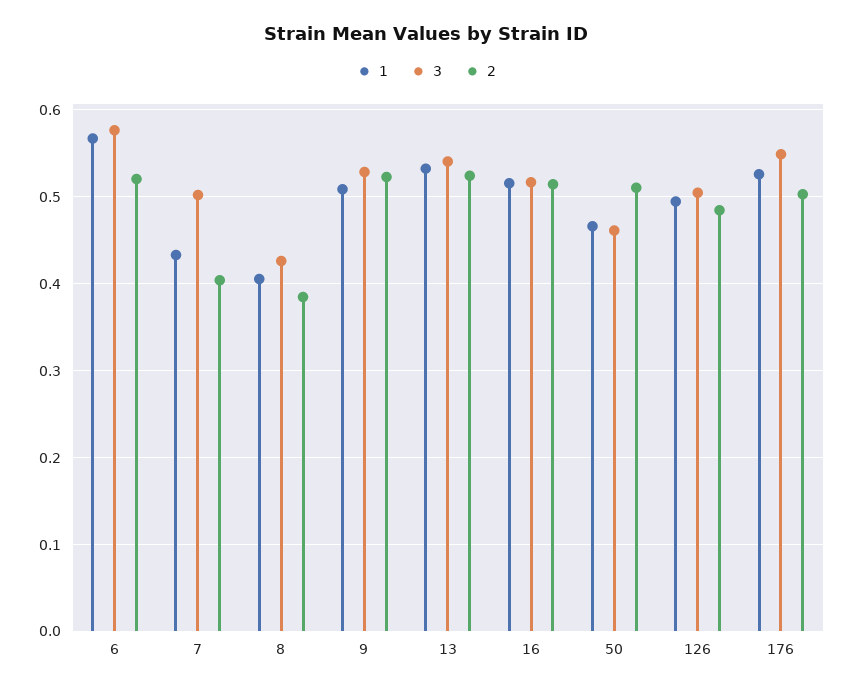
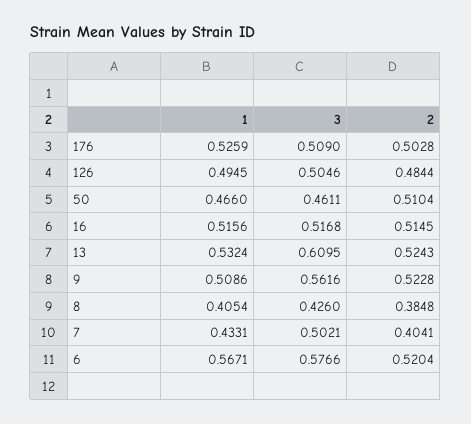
3, 9: 0.53 -> 0.5616
3, 13: 0.54 -> 0.6095
3, 176: 0.55 -> 0.509

